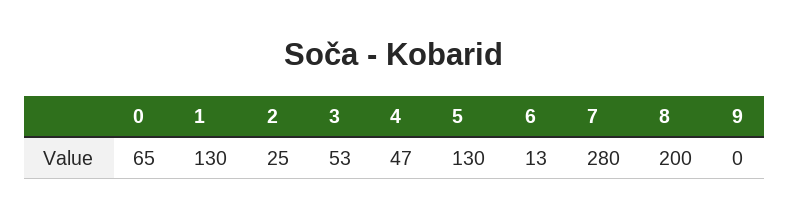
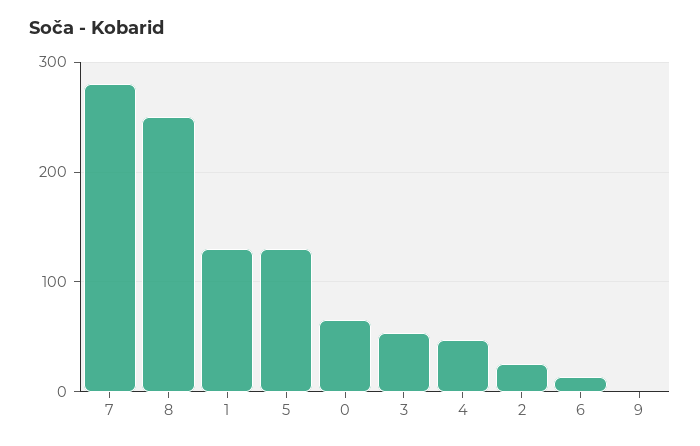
8: 200 -> 250

